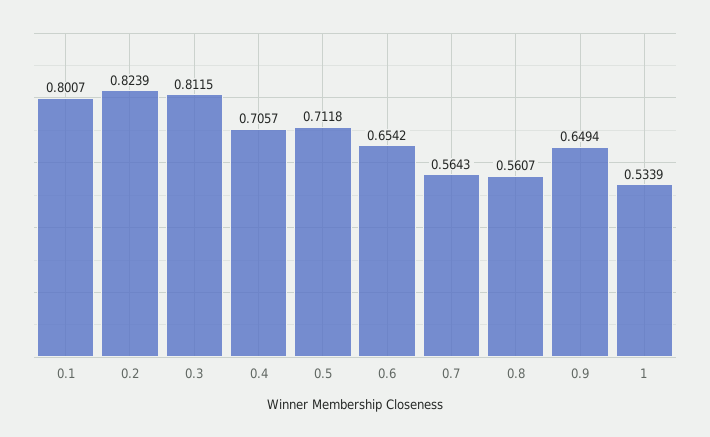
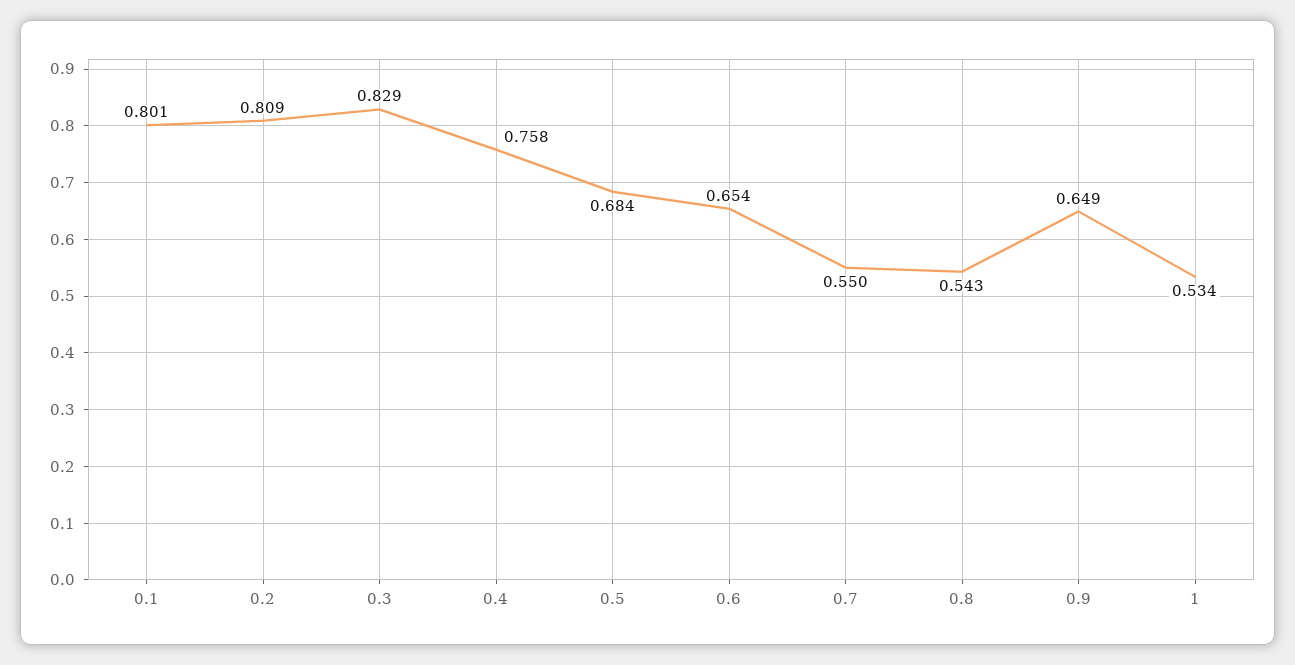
0.2: 0.8239 -> 0.809
0.3: 0.8115 -> 0.829
0.4: 0.7057 -> 0.758
0.5: 0.7118 -> 0.684
0.7: 0.5643 -> 0.55
0.8: 0.5607 -> 0.543

